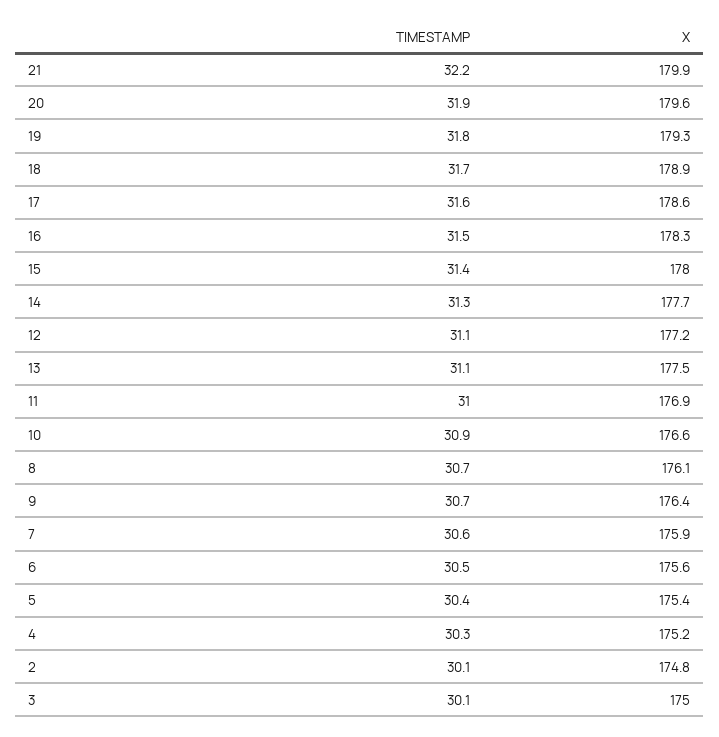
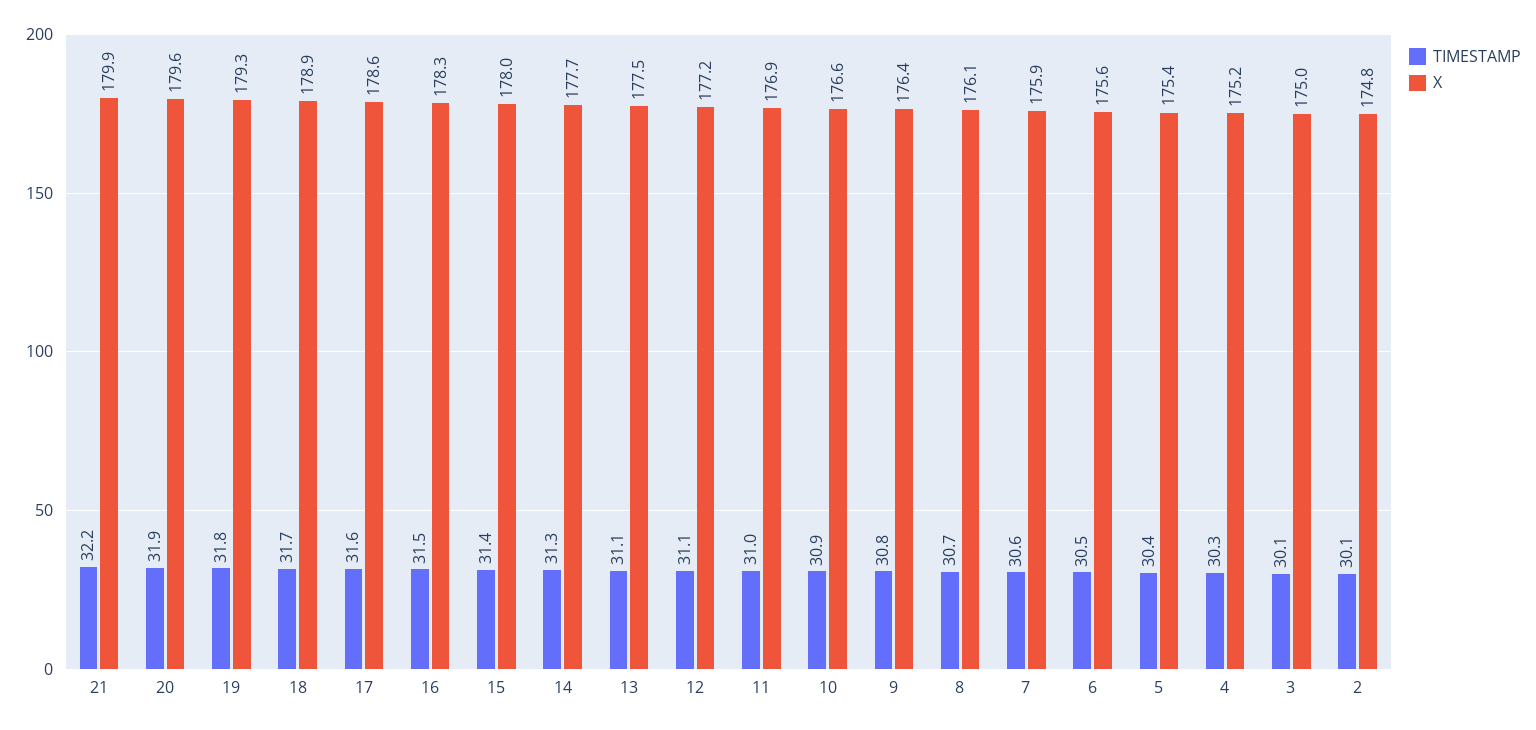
TIMESTAMP, 9: 30.7 -> 30.8

